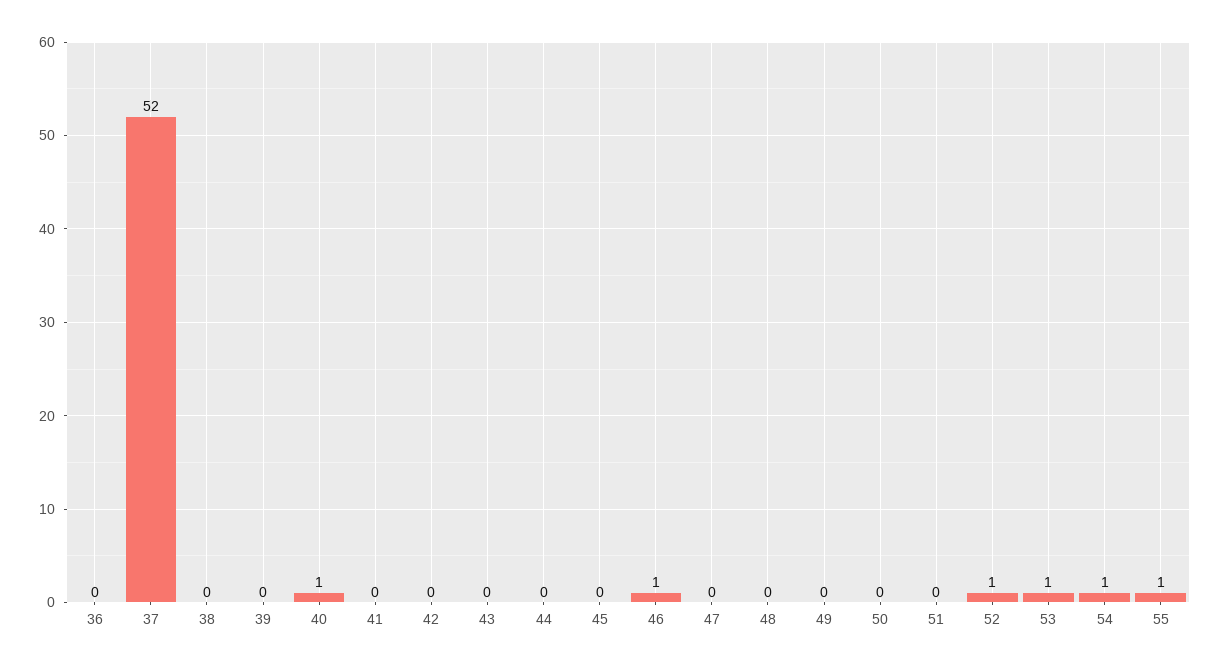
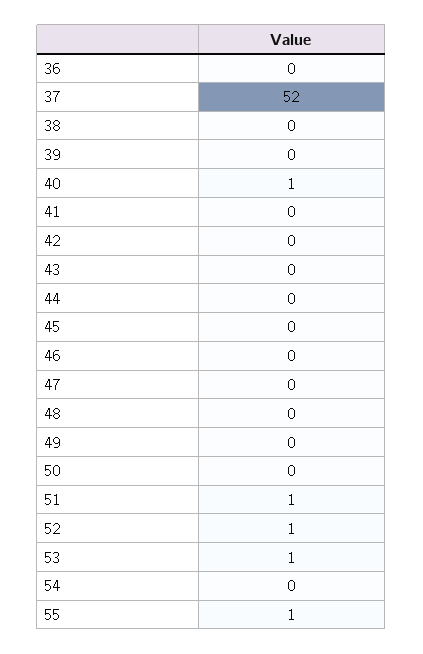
46: 1 -> 0
51: 0 -> 1
54: 1 -> 0

